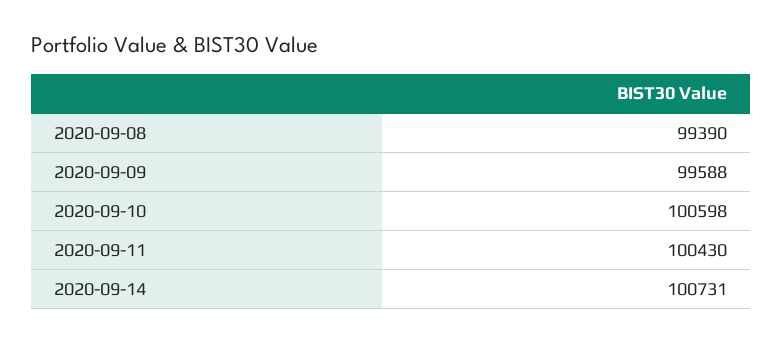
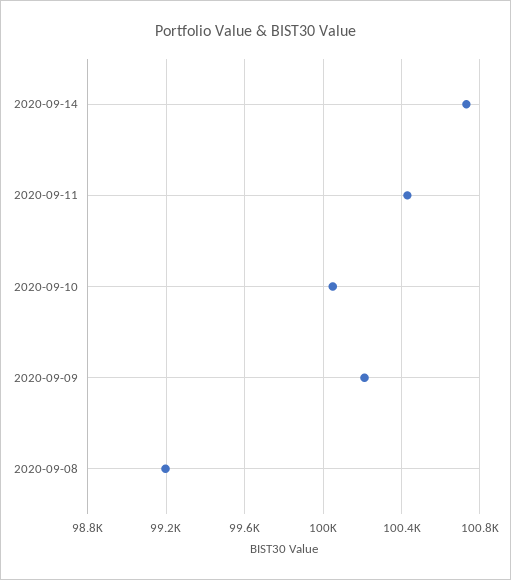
2020-09-08: 99390 -> 99200
2020-09-09: 99588 -> 100200
2020-09-10: 100598 -> 100050

